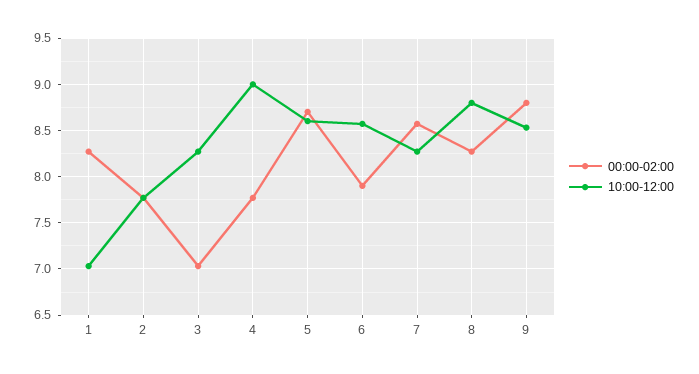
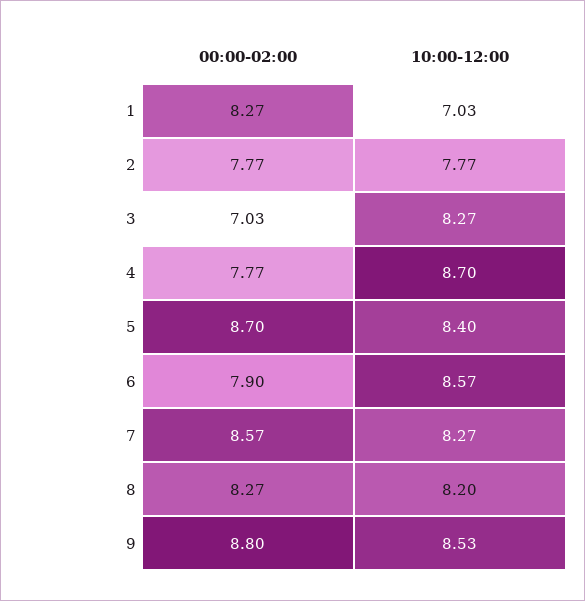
10:00-12:00, 4: 9 -> 8.7
10:00-12:00, 5: 8.6 -> 8.4
10:00-12:00, 8: 8.8 -> 8.2

